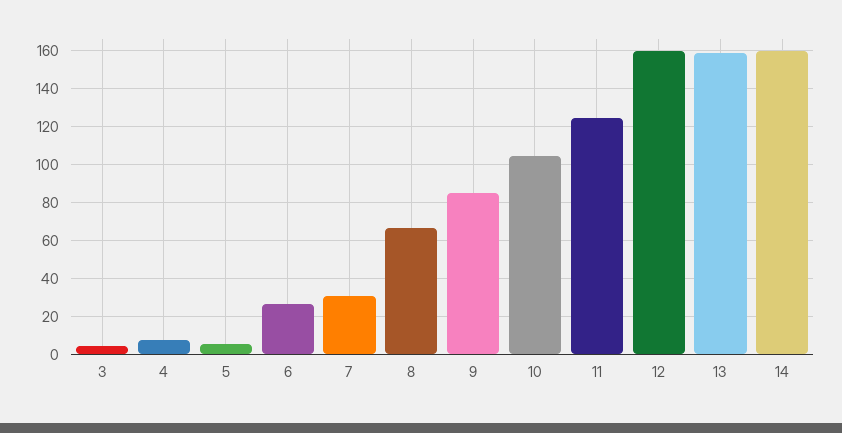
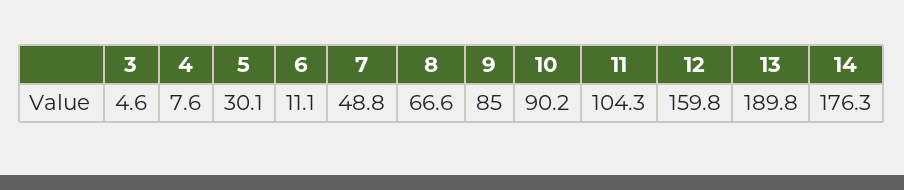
5: 5 -> 30.1
6: 25 -> 11.1
7: 30 -> 48.8
10: 105 -> 90.2
11: 125 -> 104.3
13: 160 -> 189.8
14: 160 -> 176.3

